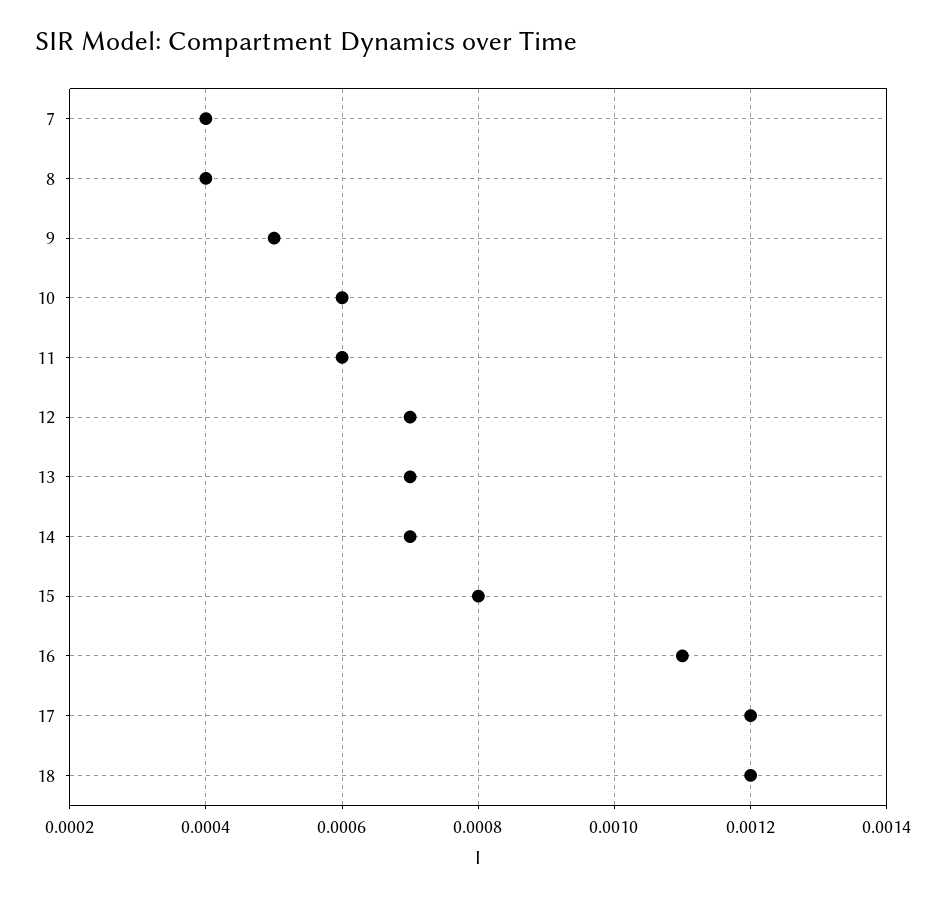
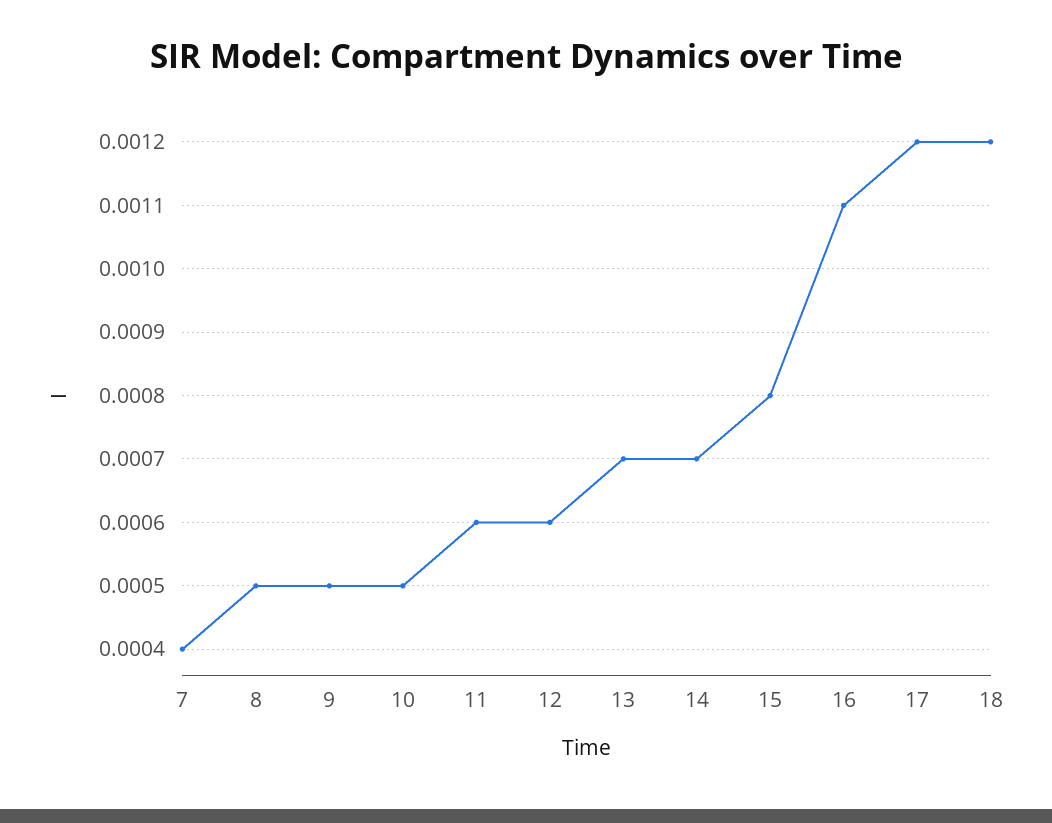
8: 0.0004 -> 0.0005
10: 0.0006 -> 0.0005
12: 0.0007 -> 0.0006

